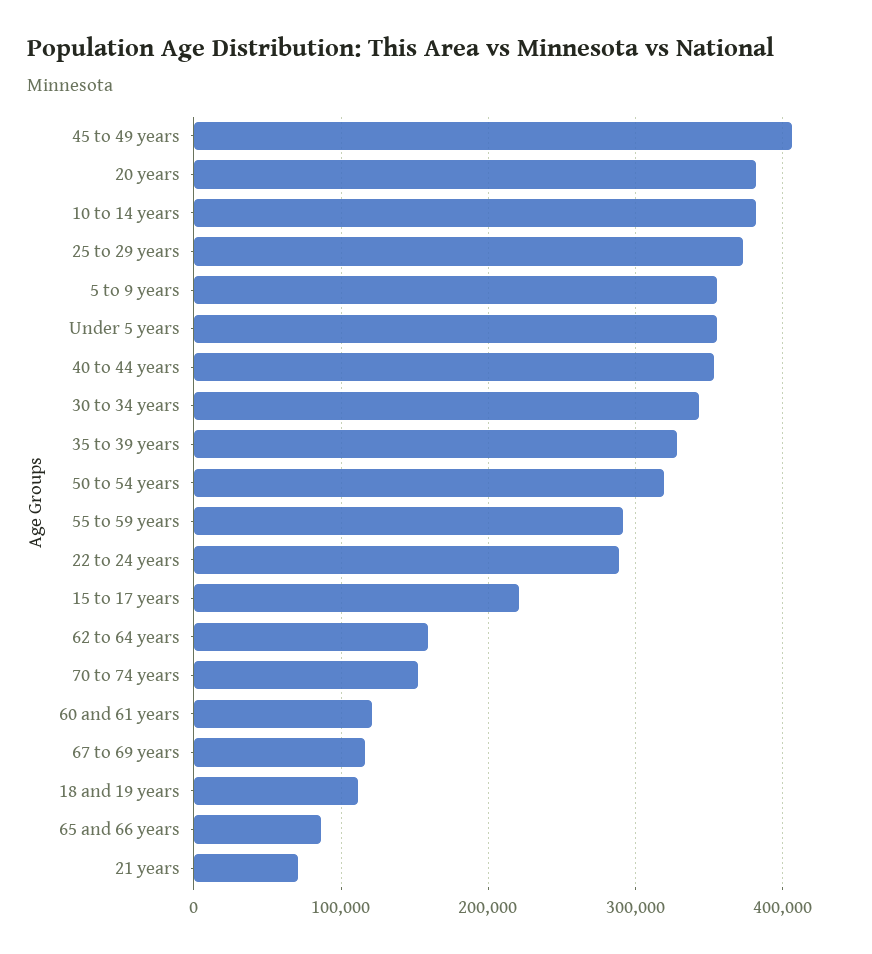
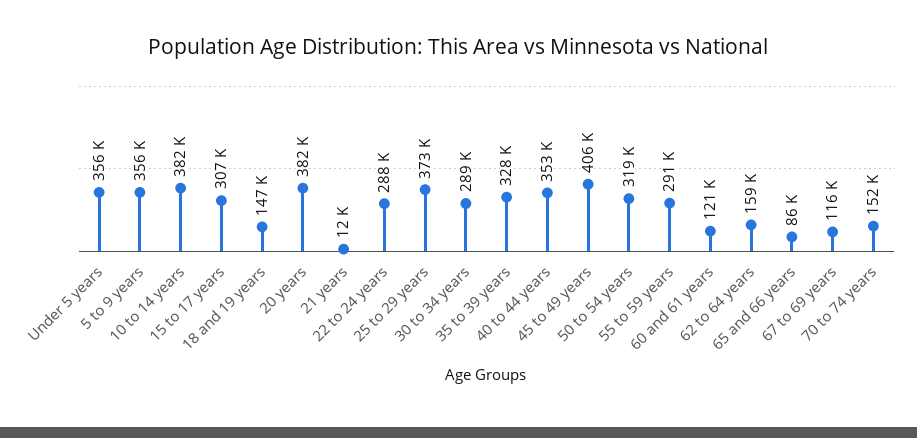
30 to 34 years: 340000 -> 289000
15 to 17 years: 220000 -> 307000
18 and 19 years: 110000 -> 147000
21 years: 70000 -> 12000

